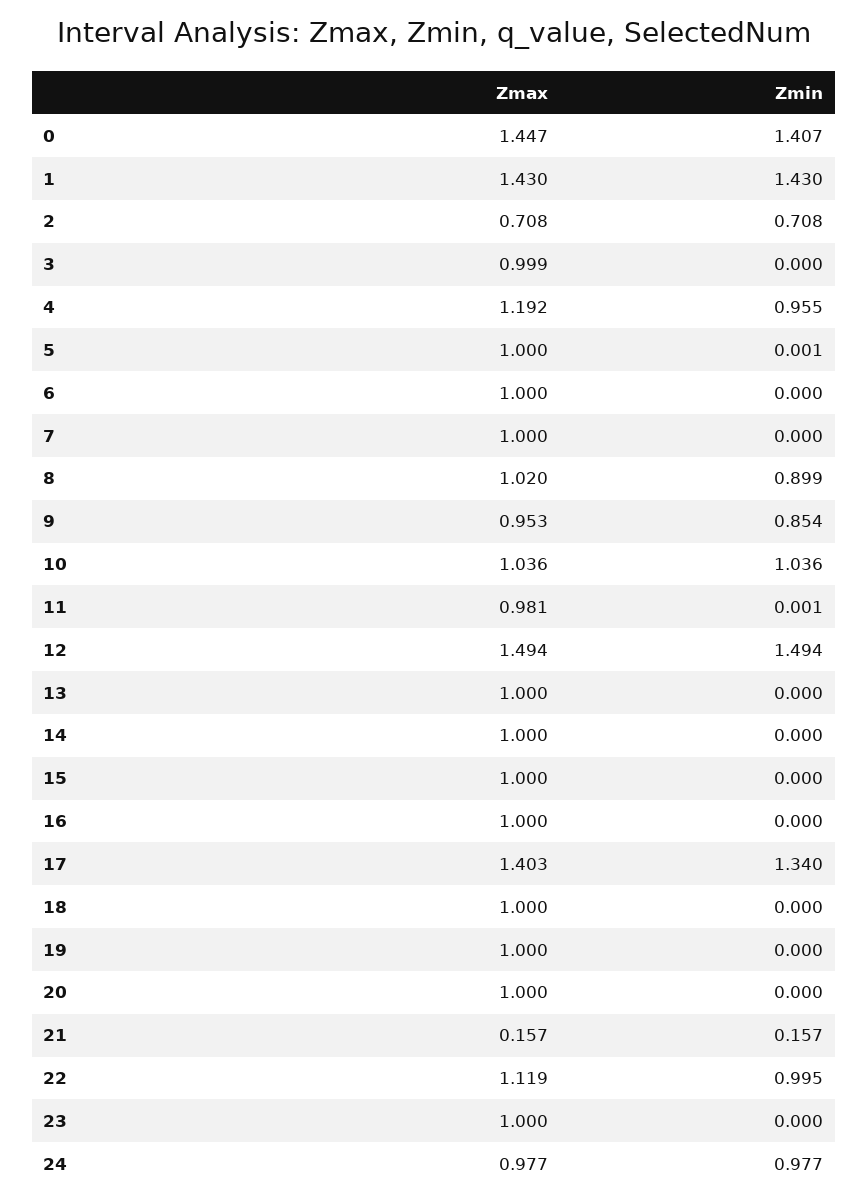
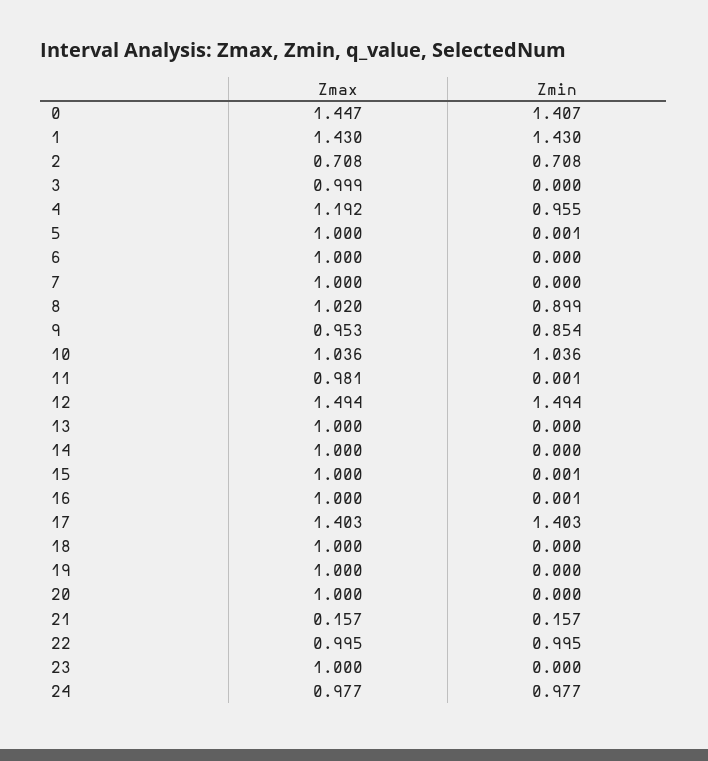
Zmin, 15: 0 -> 0.001
Zmin, 16: 0 -> 0.001
Zmin, 17: 1.34 -> 1.403
Zmax, 22: 1.119 -> 0.995

